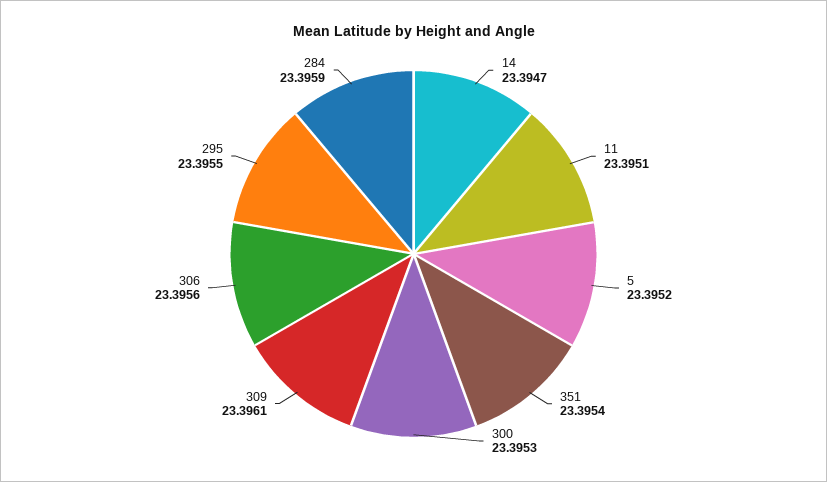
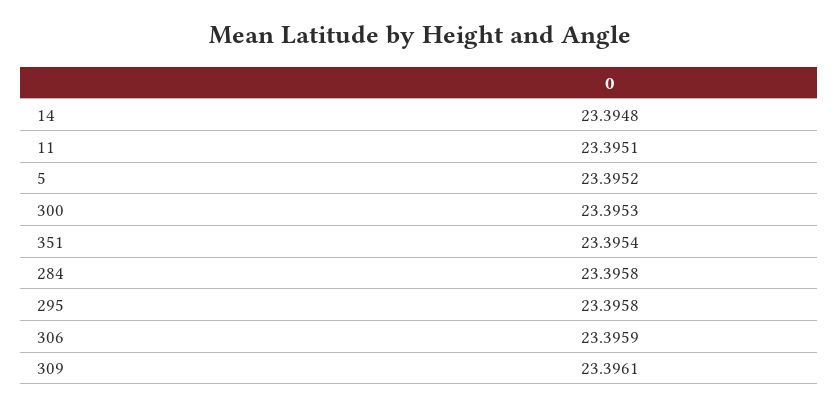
14: 23.3947 -> 23.3948
306: 23.3956 -> 23.3959
295: 23.3955 -> 23.3958
284: 23.3959 -> 23.3958

